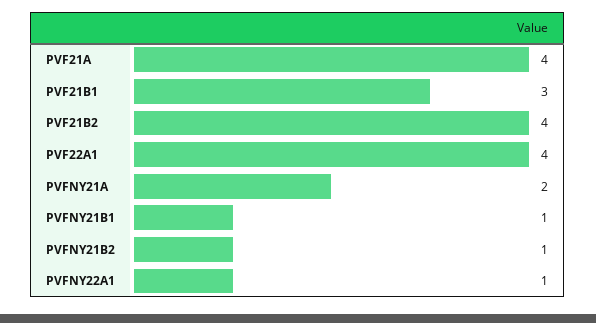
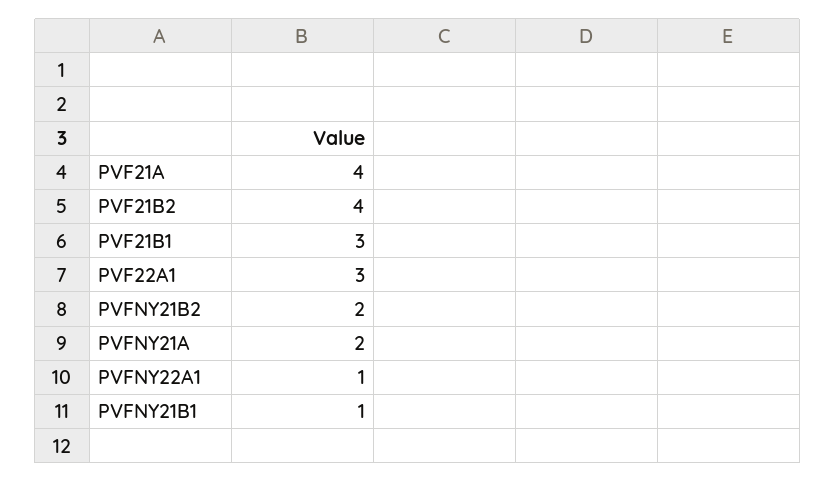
PVF22A1: 4 -> 3
PVFNY21B2: 1 -> 2

